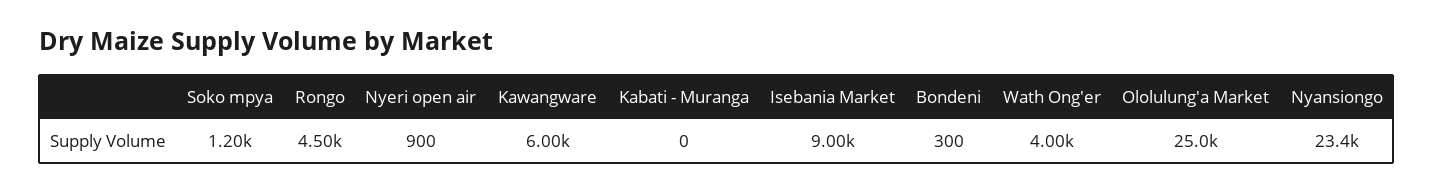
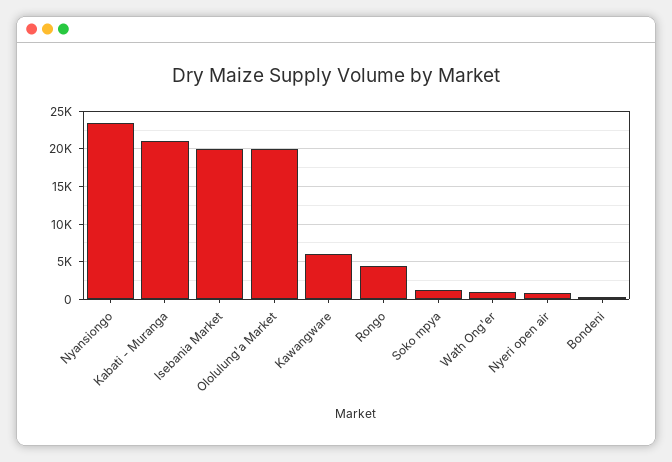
Kabati - Muranga: 0 -> 21000
Isebania Market: 9000 -> 20000
Wath Ong'er: 4000 -> 1000
Ololulung'a Market: 25000 -> 20000

